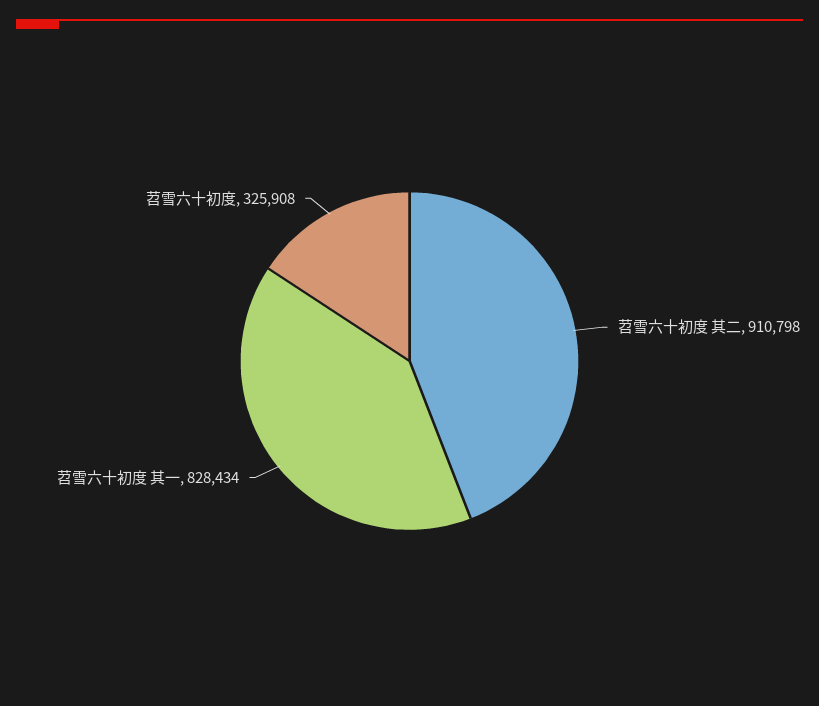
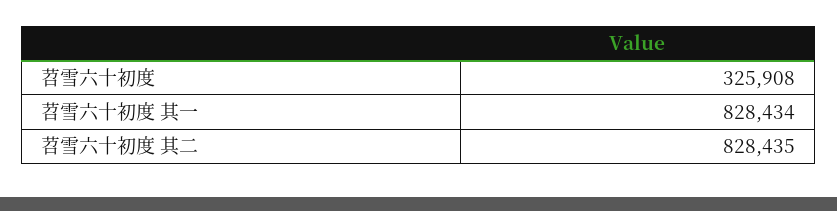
苕雪六十初度 其二: 910798 -> 828435

